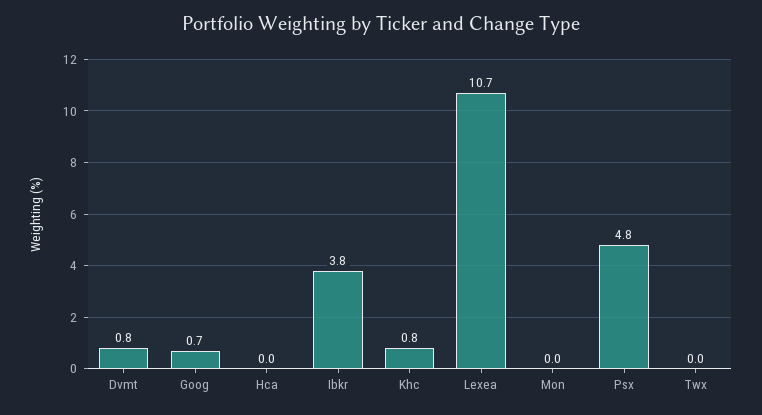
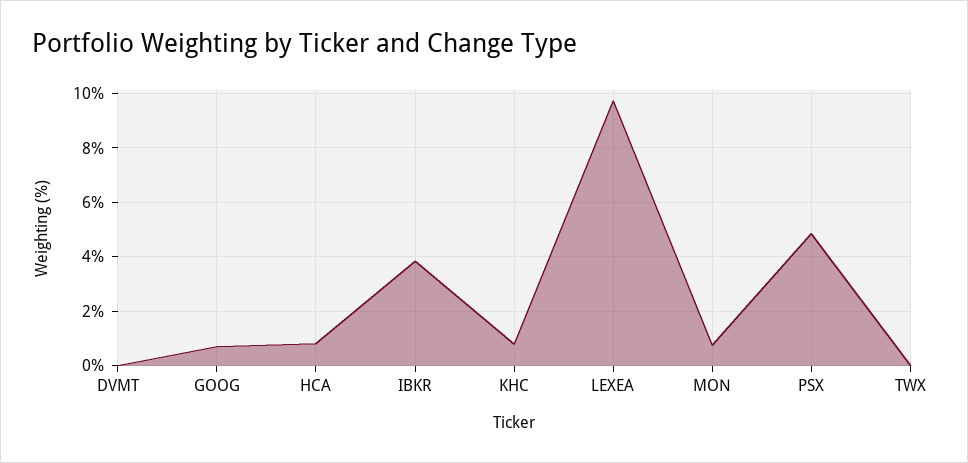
Dvmt: 0.8 -> 0
Hca: 0 -> 0.75
Lexea: 10.7 -> 9.75
Mon: 0 -> 0.75

